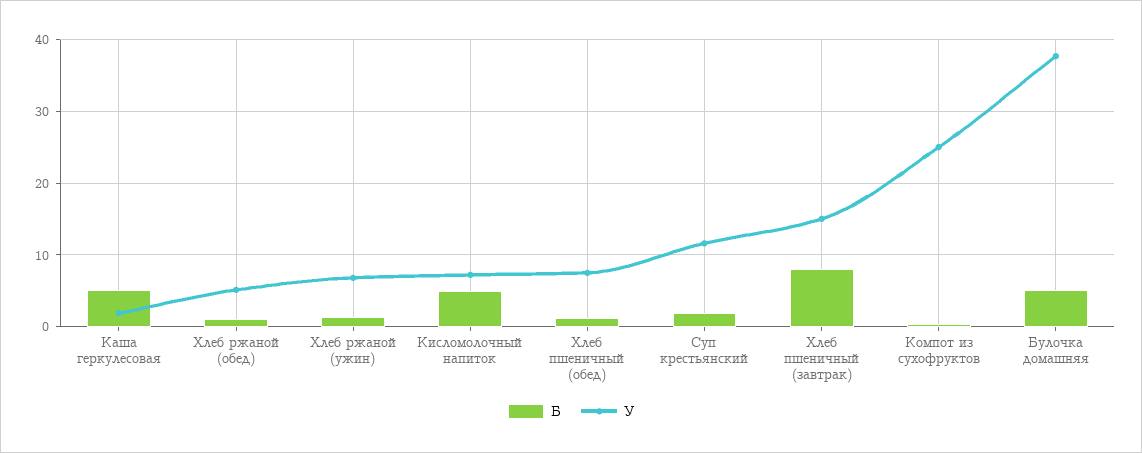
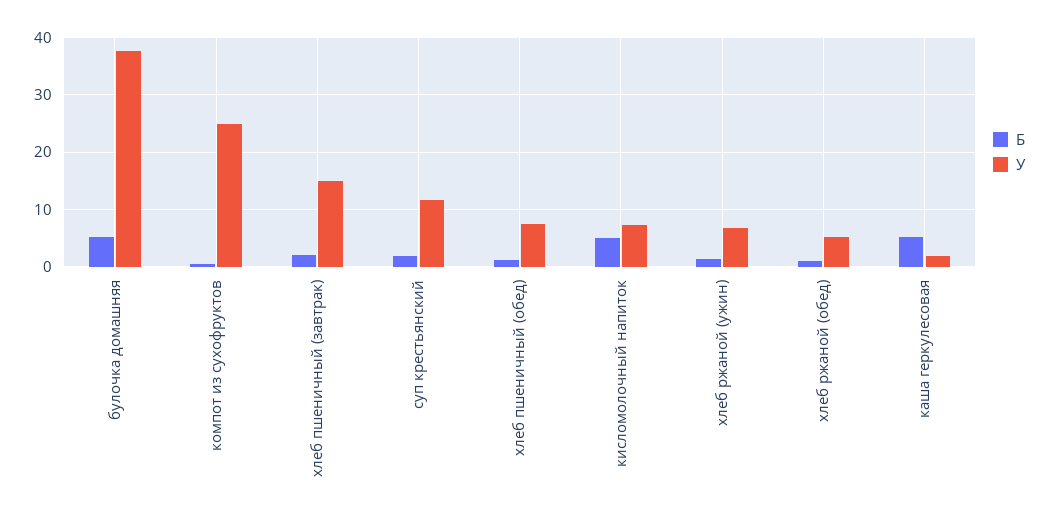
Б, Хлеб пшеничный (завтрак): 8 -> 2

